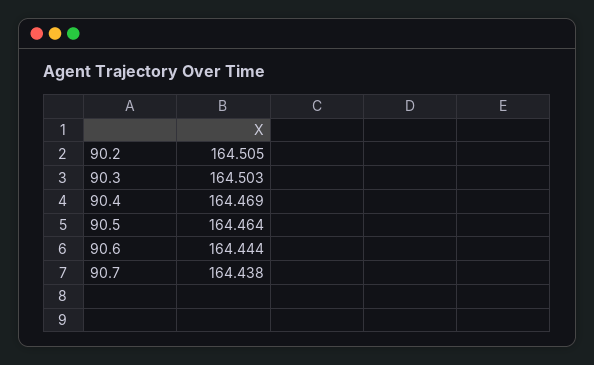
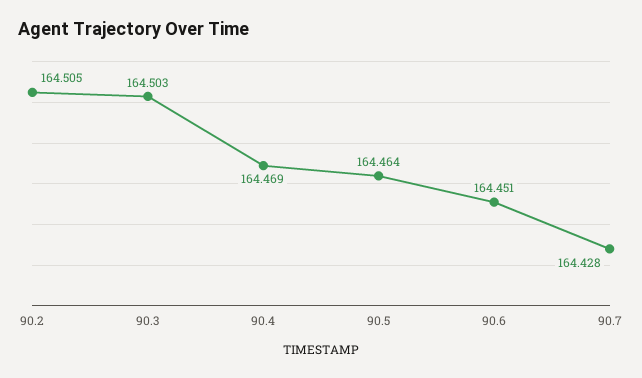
90.6: 164.444 -> 164.451
90.7: 164.438 -> 164.428

